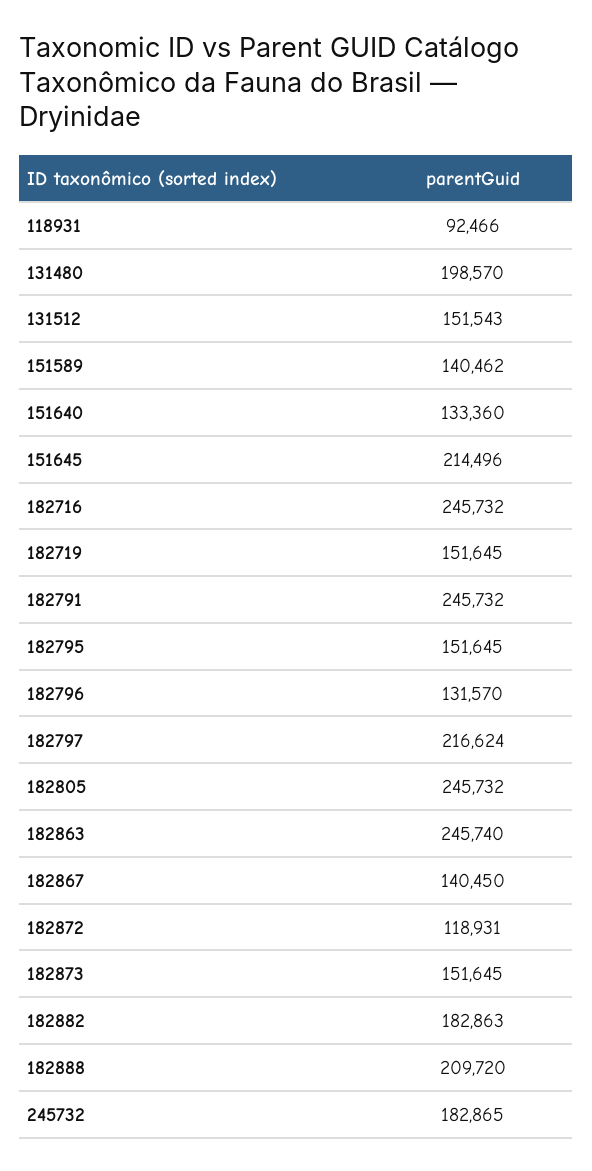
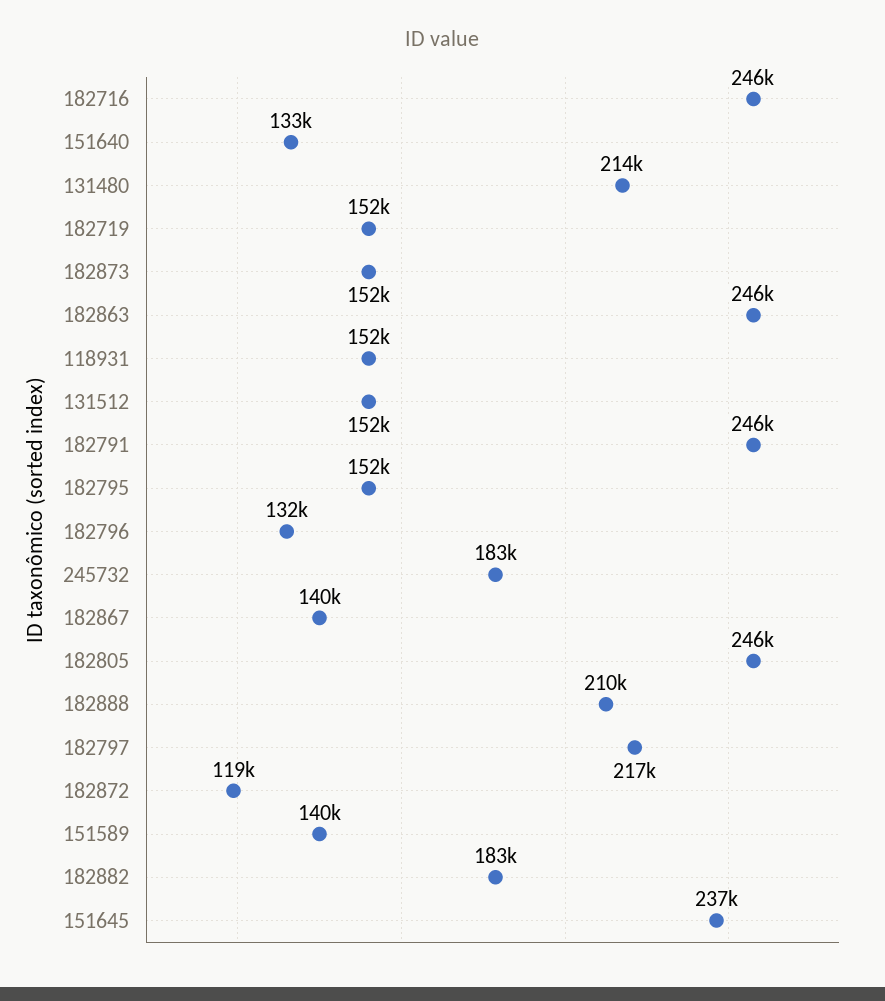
118931: 92466 -> 152000
131480: 198570 -> 214000
151645: 214496 -> 237000

